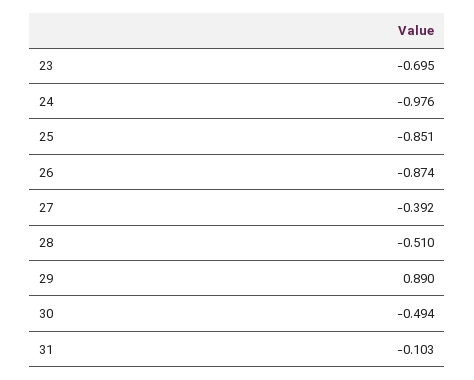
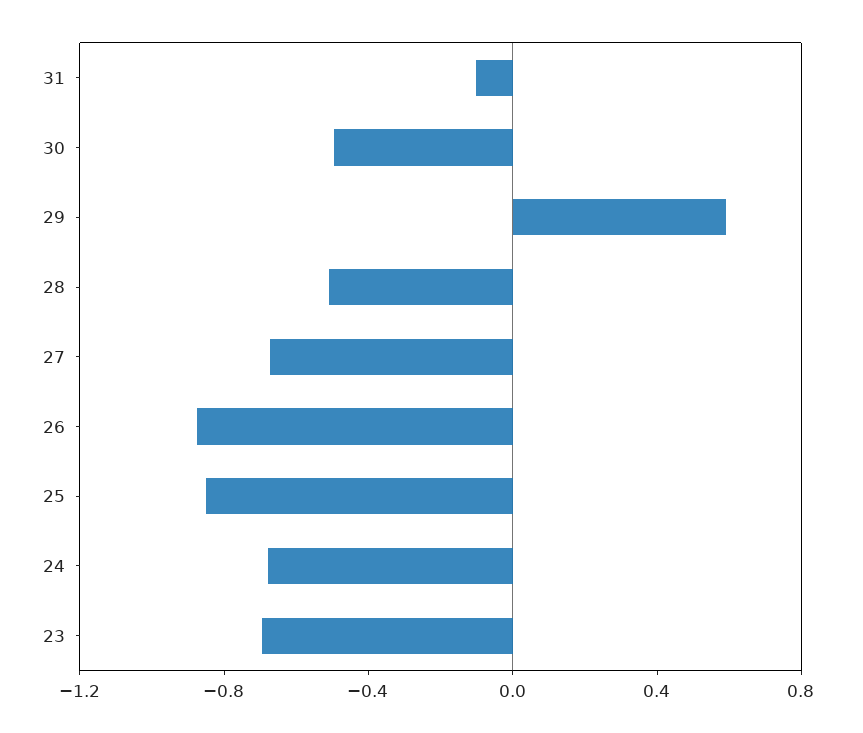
24: -0.976 -> -0.7
27: -0.392 -> -0.7
29: 0.89 -> 0.6

